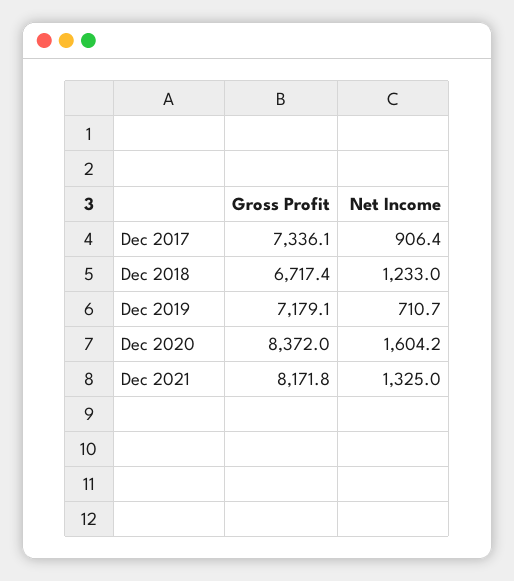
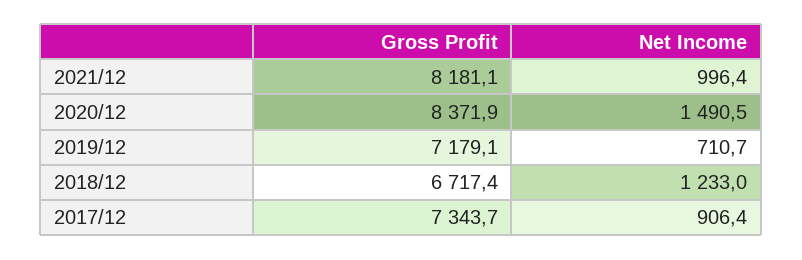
Gross Profit, Dec 2017: 7336.1 -> 7343.7
Gross Profit, Dec 2020: 8372 -> 8371.9
Net Income, Dec 2020: 1604.2 -> 1490.5
Gross Profit, Dec 2021: 8171.8 -> 8181.1
Net Income, Dec 2021: 1325 -> 996.4

